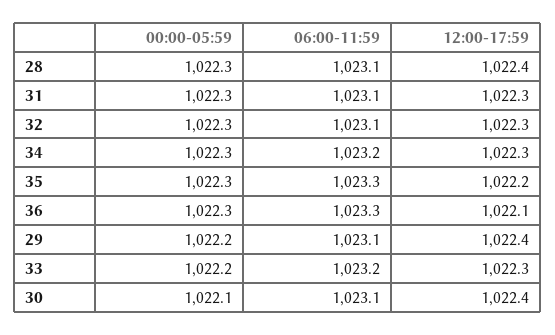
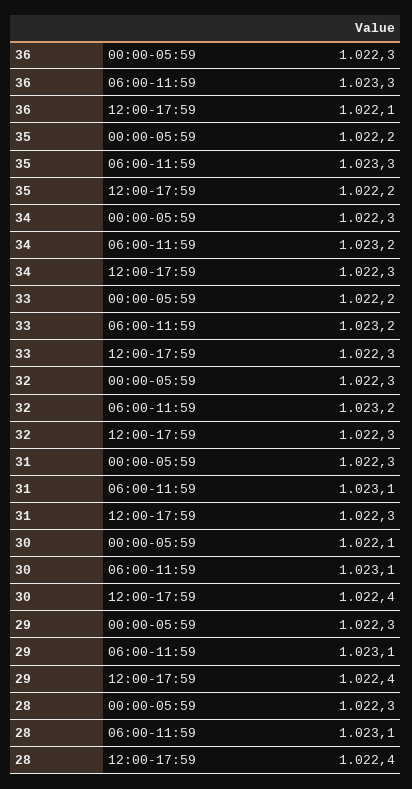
06:00-11:59, 32: 1023.1 -> 1023.2
00:00-05:59, 35: 1022.3 -> 1022.2
00:00-05:59, 29: 1022.2 -> 1022.3

